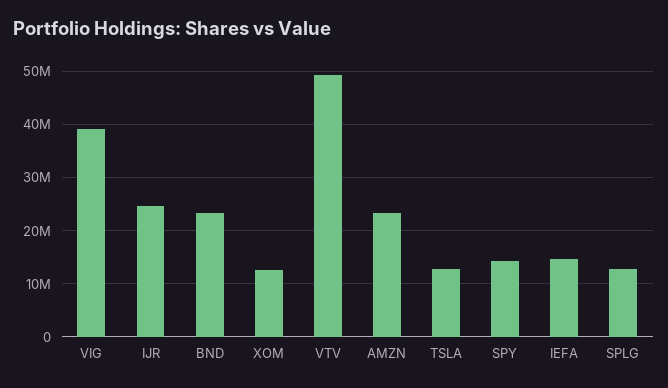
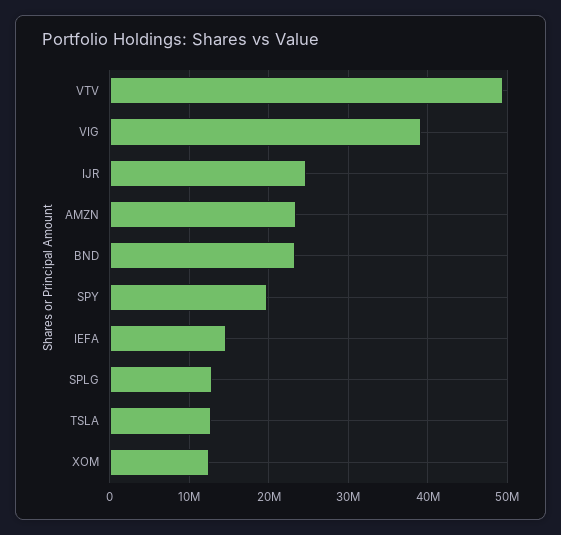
SPY: 14000000 -> 20000000

